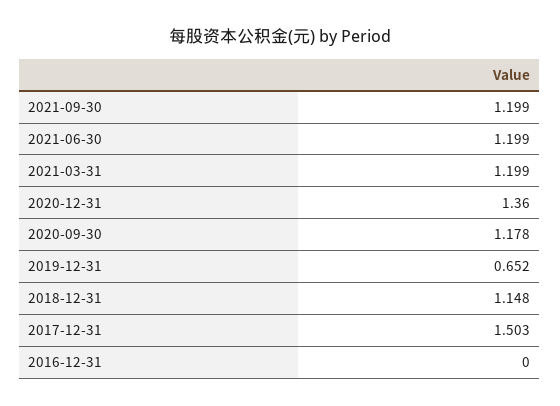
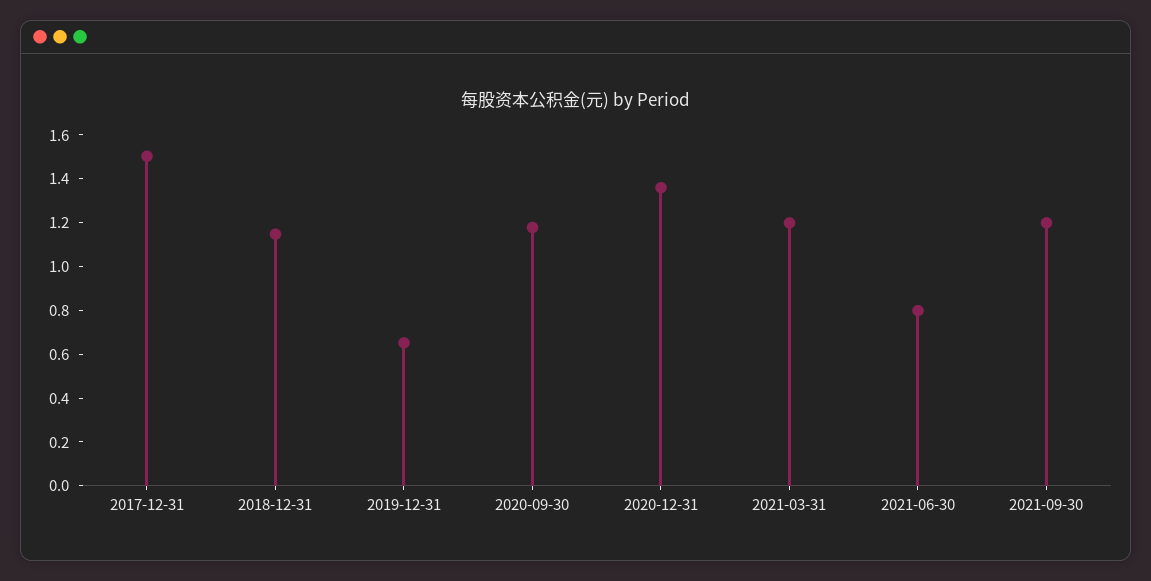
2021-06-30: 1.199 -> 0.8
2016-12-31: 0 -> none

